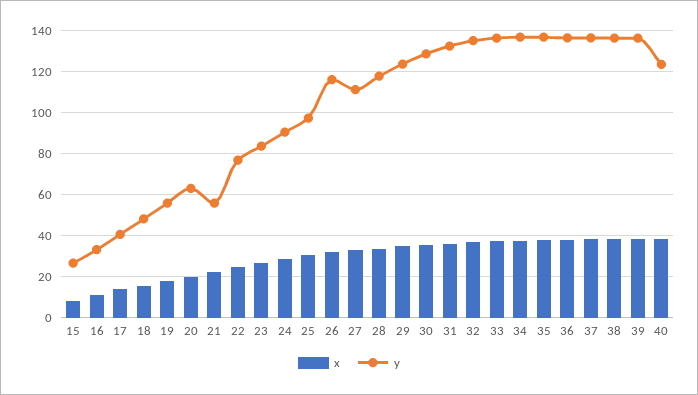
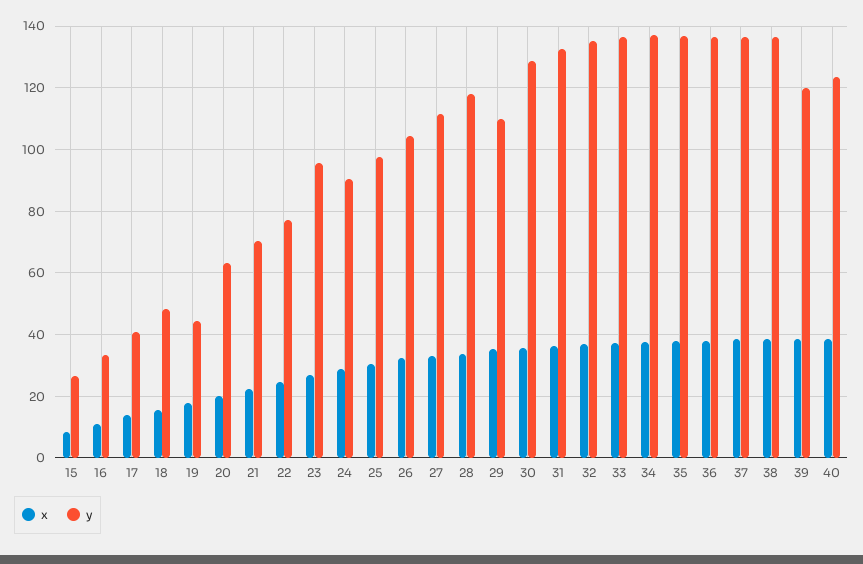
y, 19: 55 -> 44
y, 21: 55 -> 70
y, 23: 85 -> 96
y, 26: 115 -> 104
y, 29: 125 -> 110
y, 39: 135 -> 120

